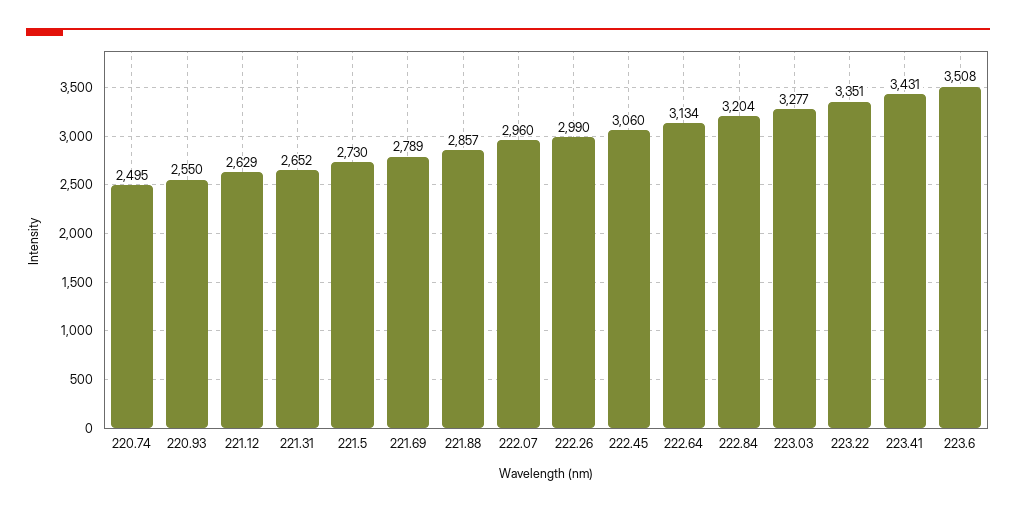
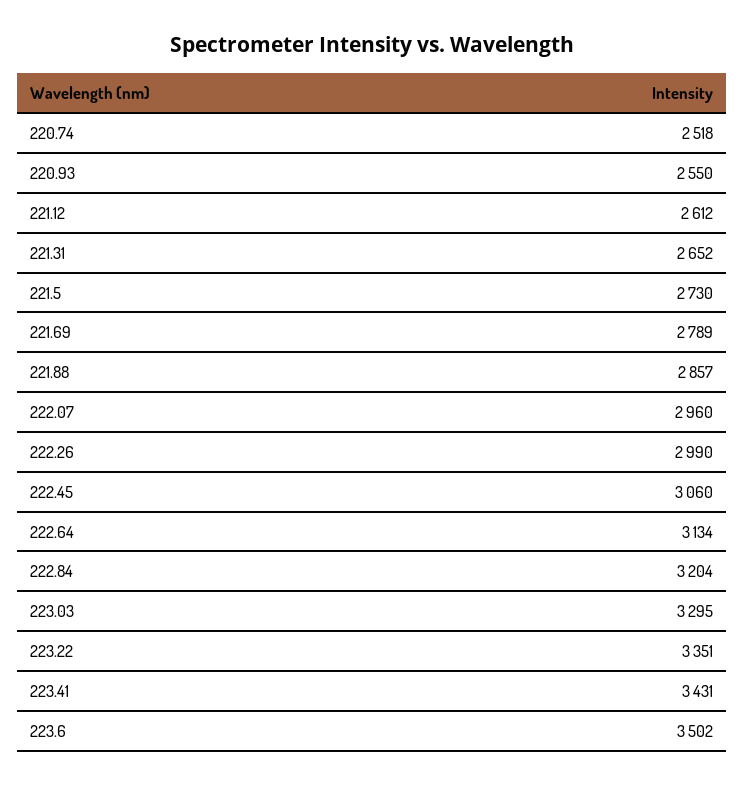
220.74: 2495 -> 2518
221.12: 2629 -> 2612
223.03: 3277 -> 3295
223.6: 3508 -> 3502

